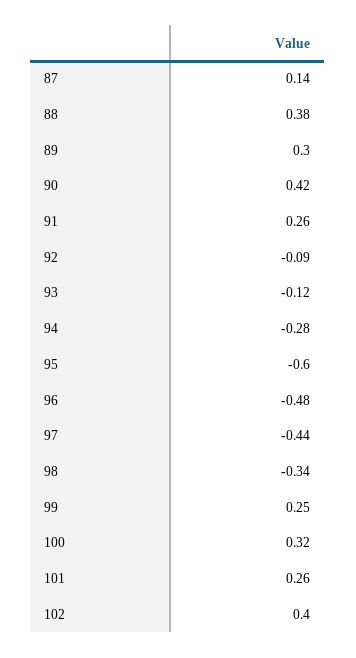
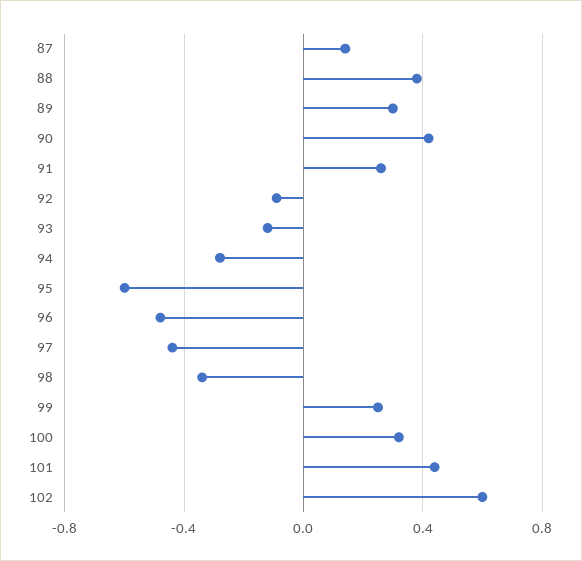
101: 0.26 -> 0.45
102: 0.4 -> 0.6

